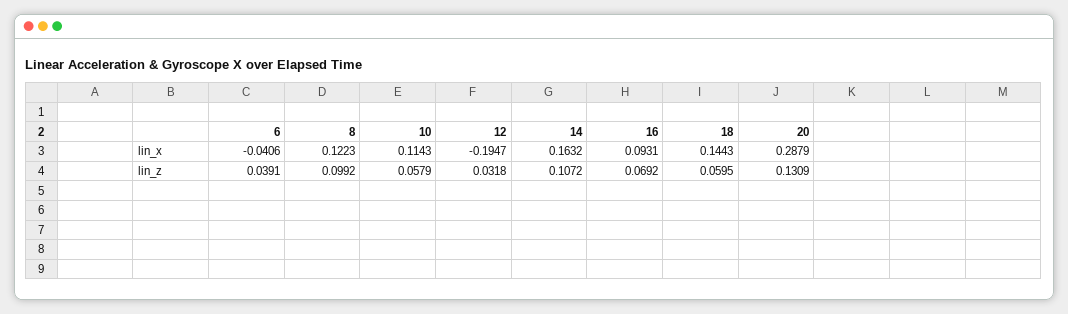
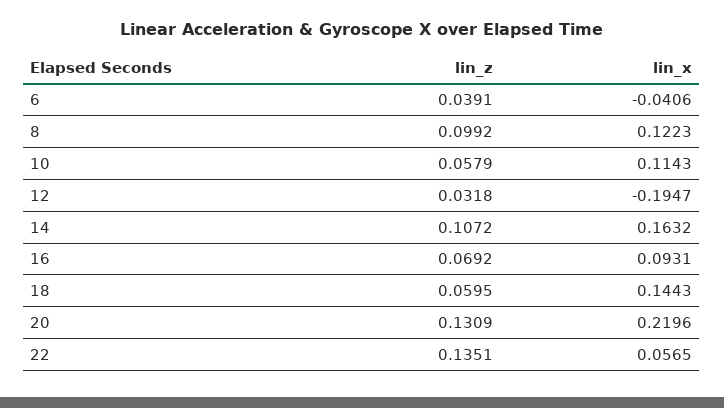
20, lin_x: 0.2879 -> 0.2196
22, lin_z: none -> 0.1351
22, lin_x: none -> 0.0565

